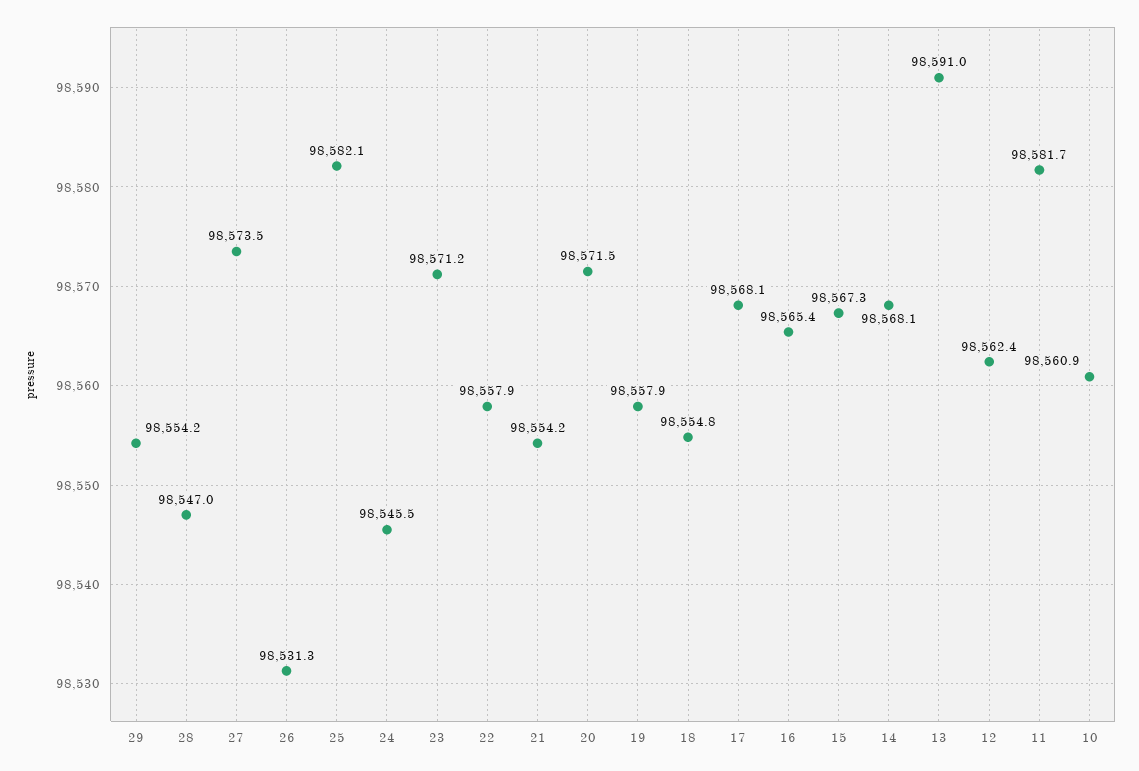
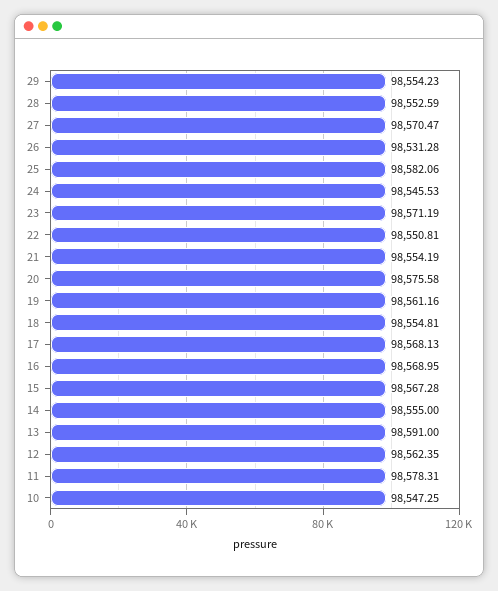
28: 98547 -> 98552.59
27: 98573.5 -> 98570.47
22: 98557.9 -> 98550.81
20: 98571.5 -> 98575.58
19: 98557.9 -> 98561.16
16: 98565.4 -> 98568.95
14: 98568.1 -> 98555
11: 98581.7 -> 98578.31
10: 98560.9 -> 98547.25

